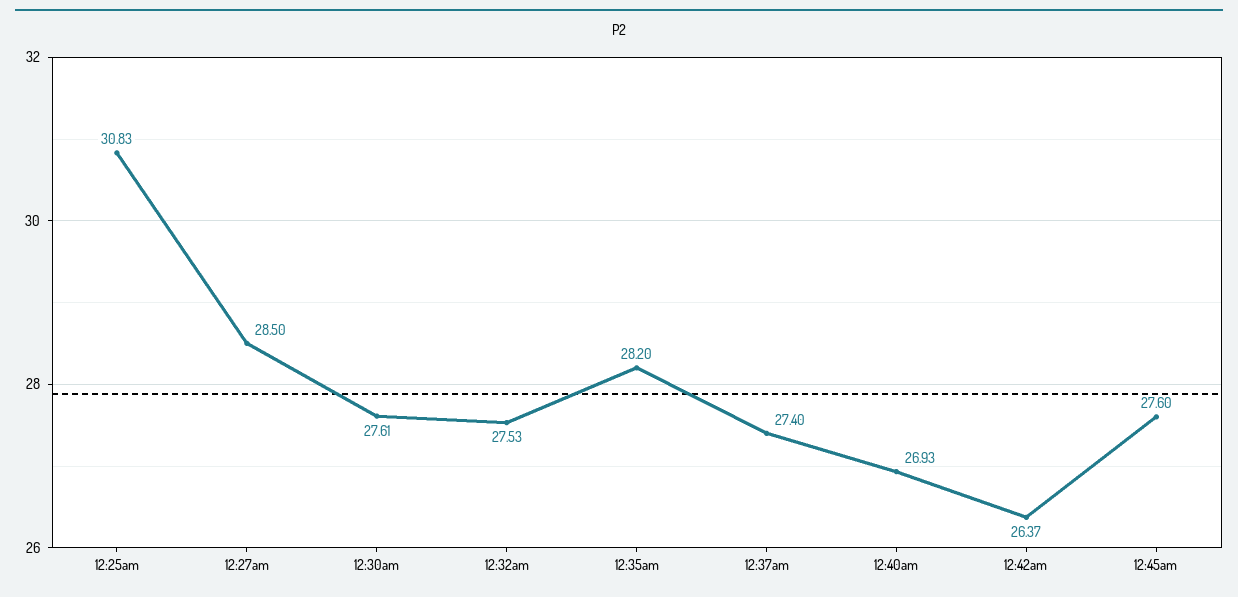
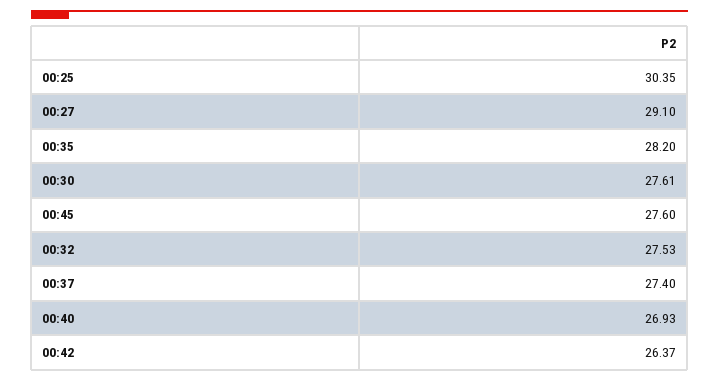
12:25am: 30.83 -> 30.35
12:27am: 28.5 -> 29.1

